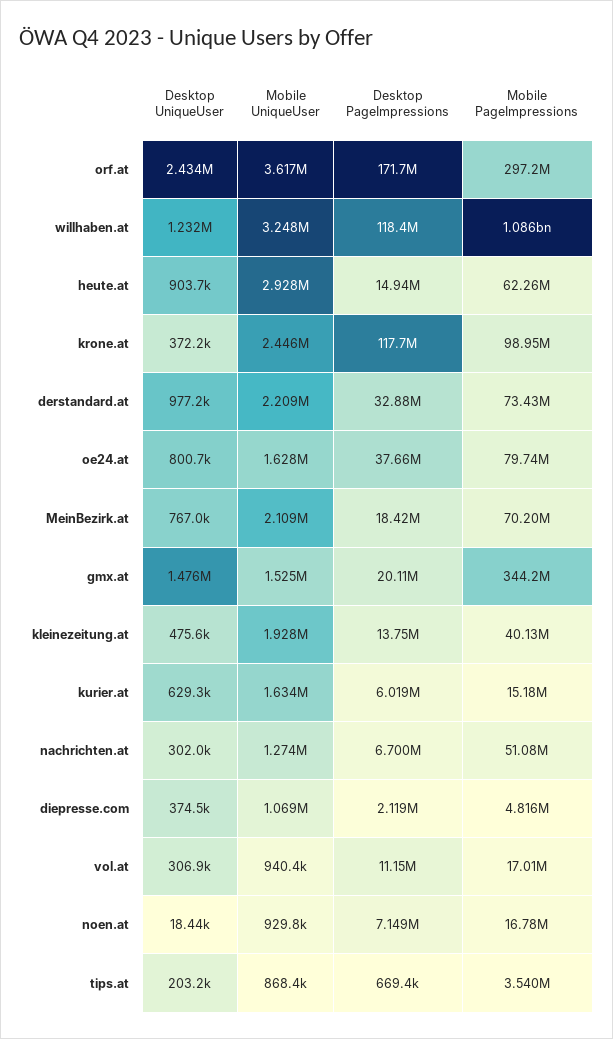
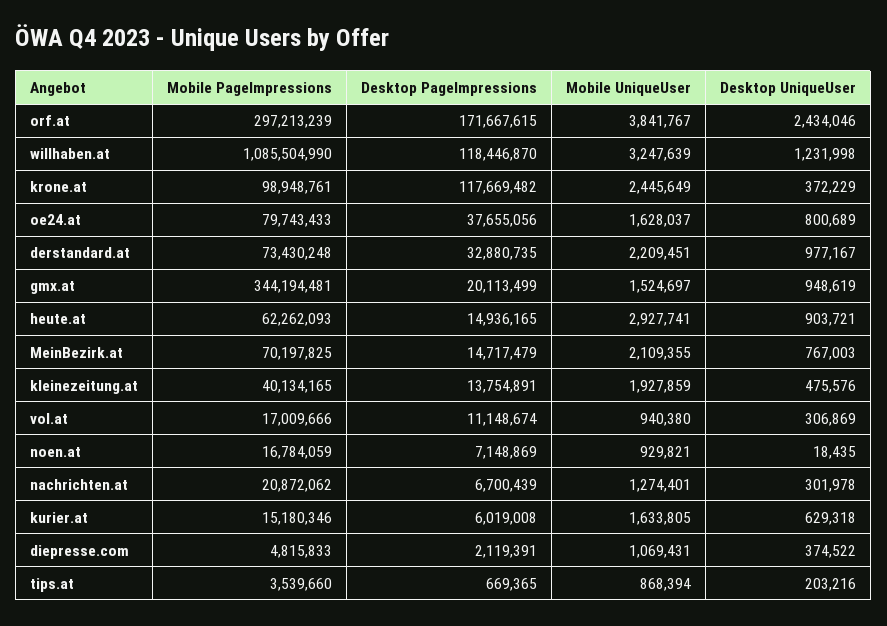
Mobile UniqueUser, orf.at: 3617000 -> 3841767
Desktop PageImpressions, MeinBezirk.at: 18420000 -> 14717479
Desktop UniqueUser, gmx.at: 1476000 -> 948619
Mobile PageImpressions, nachrichten.at: 51080000 -> 20872062

